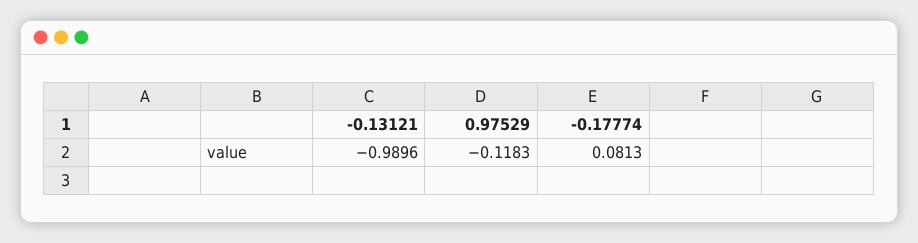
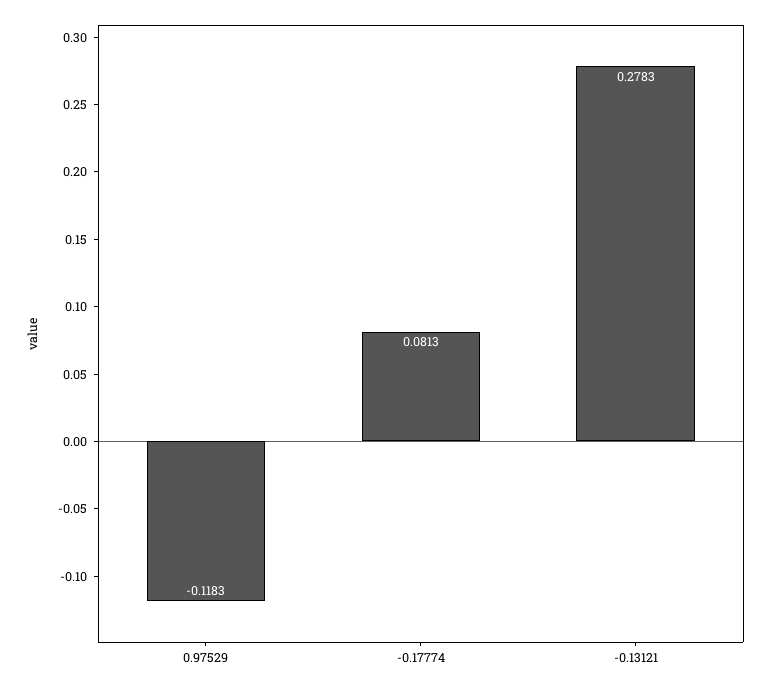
-0.13121: -0.9896 -> 0.2783

